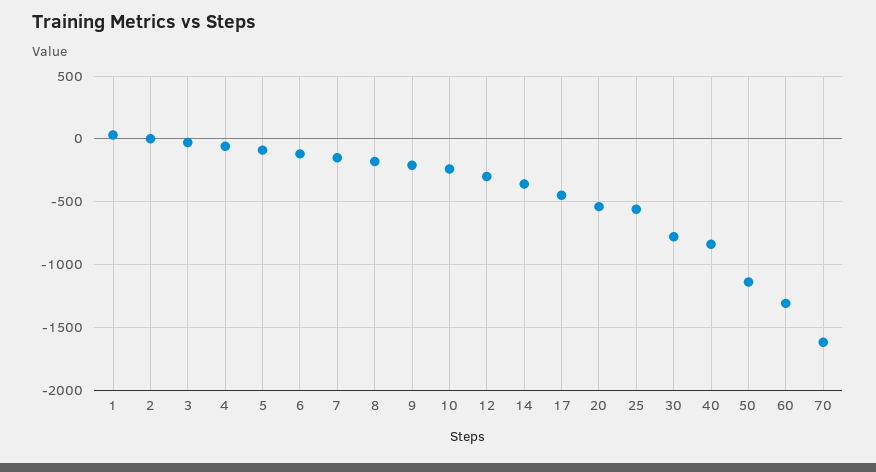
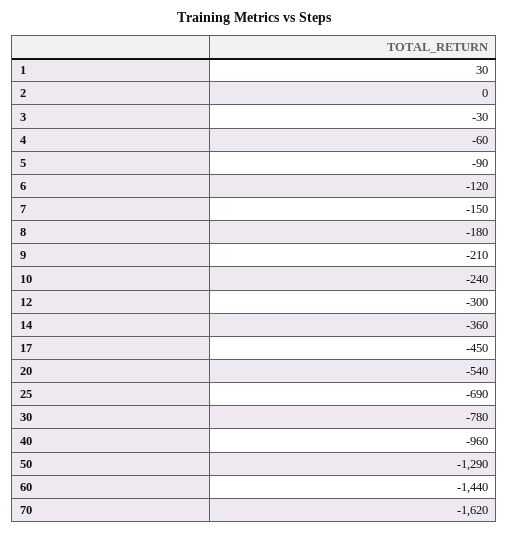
25: -550 -> -690
40: -850 -> -960
50: -1150 -> -1290
60: -1300 -> -1440

